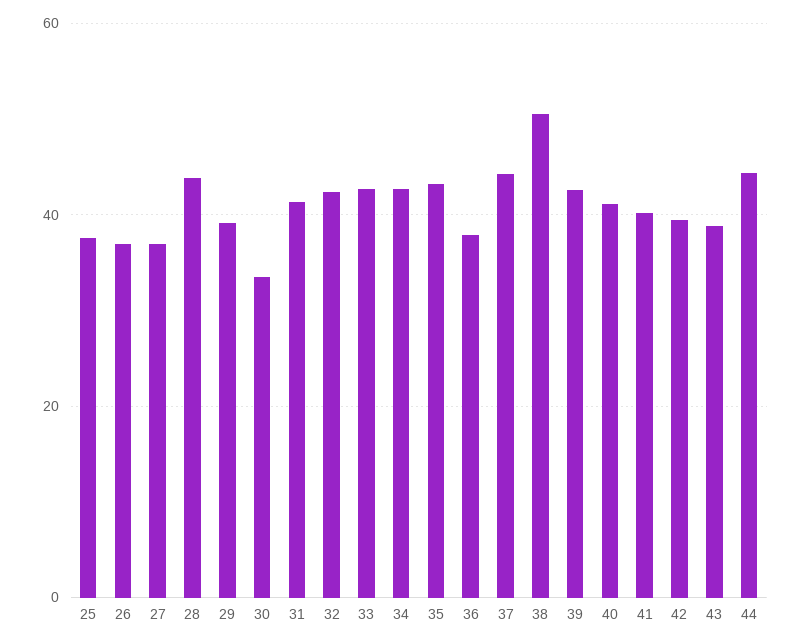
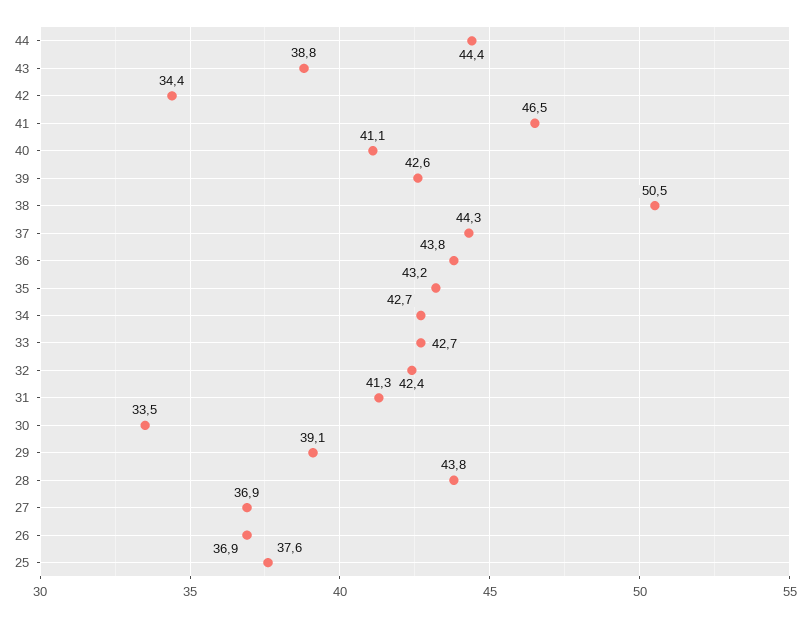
36: 38 -> 43.8
41: 40 -> 46.5
42: 40 -> 34.4

